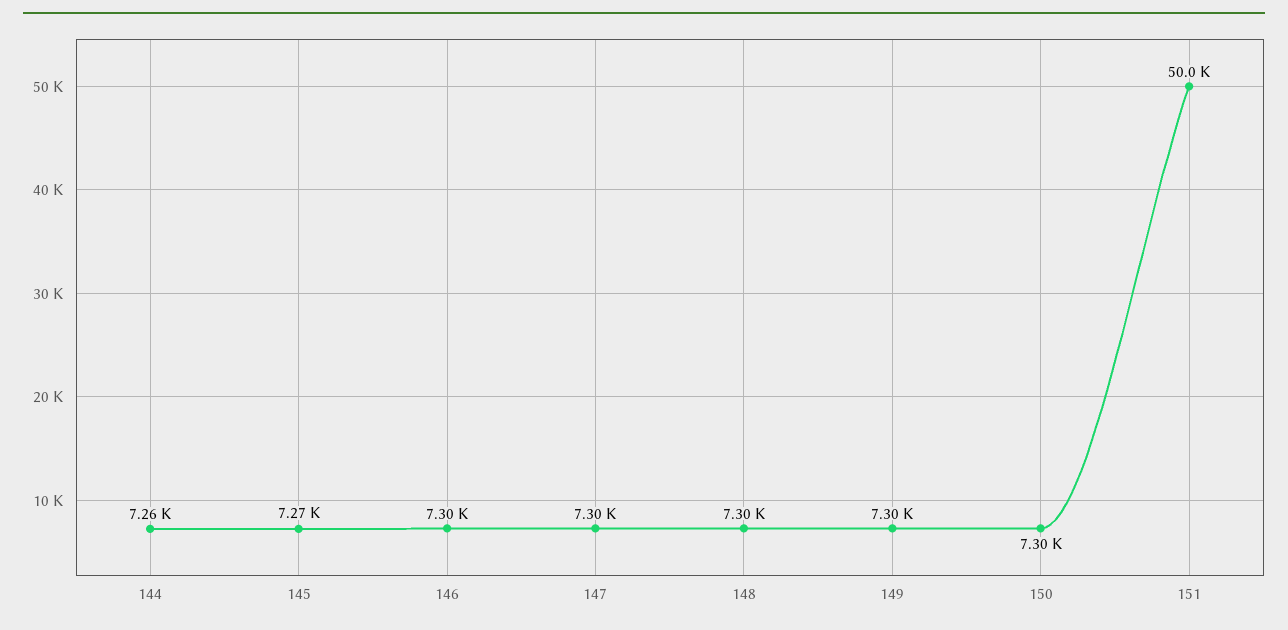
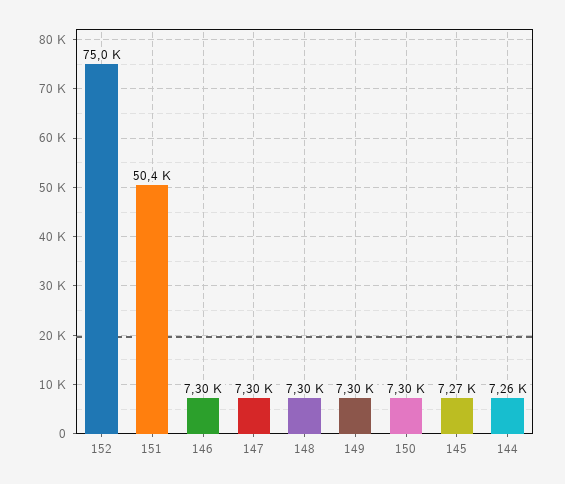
151: 50000 -> 50400
152: none -> 75000

